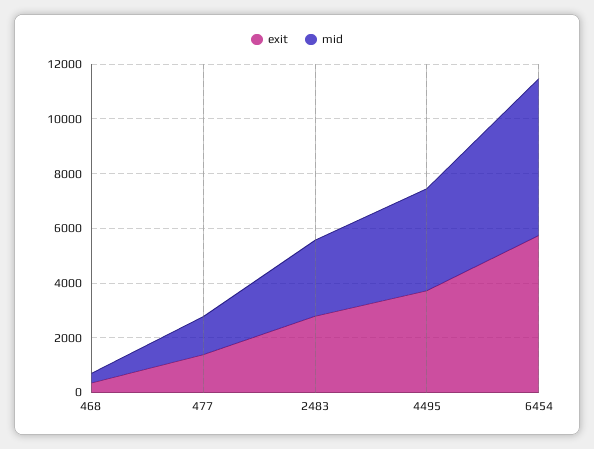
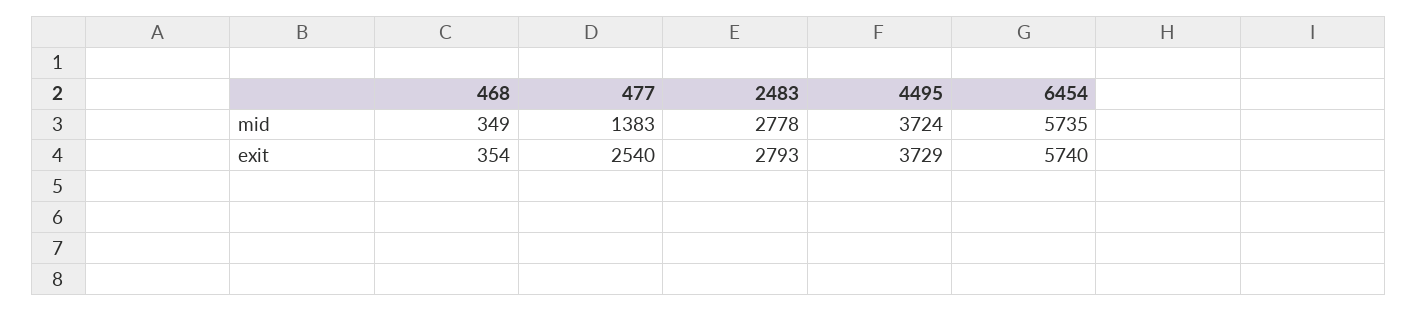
exit, 477: 1500 -> 2540

